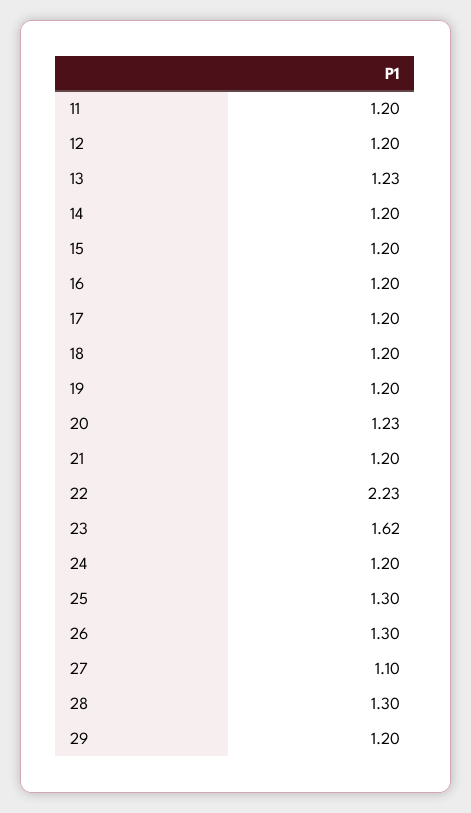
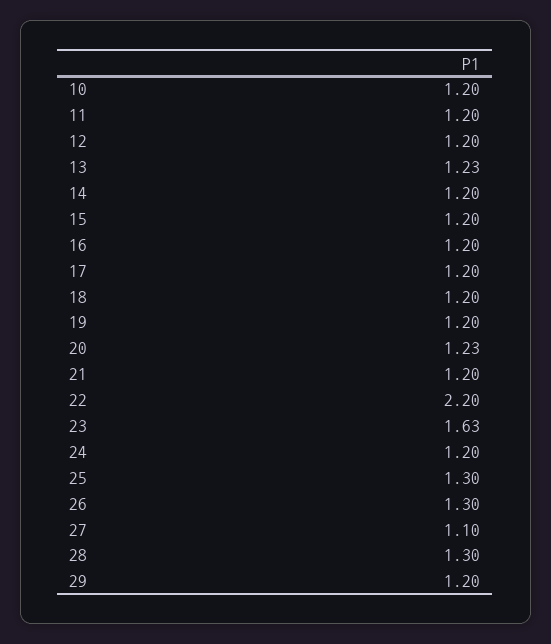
22: 2.23 -> 2.2
23: 1.62 -> 1.63
10: none -> 1.2

